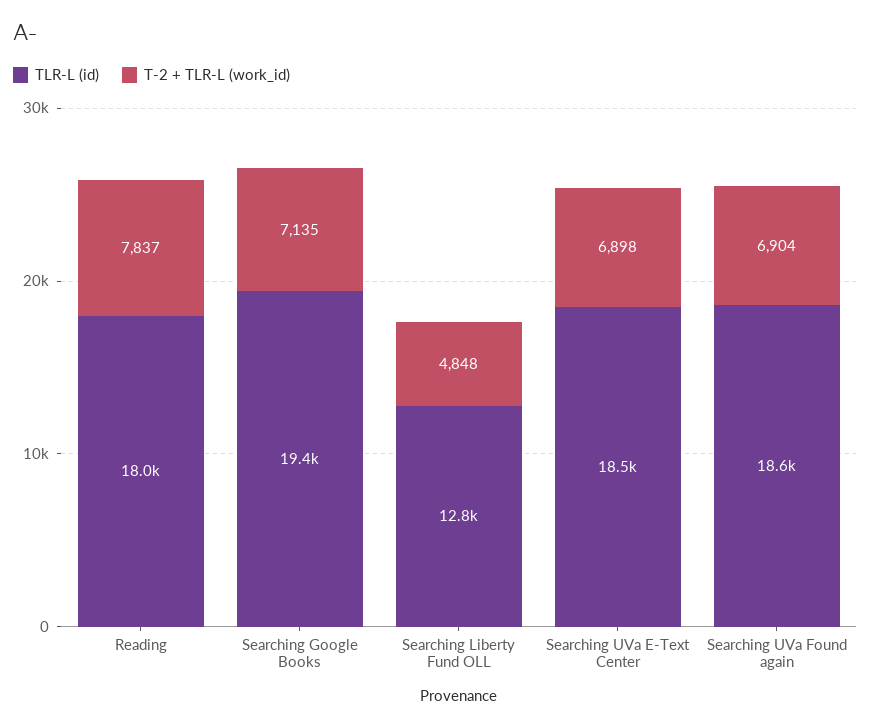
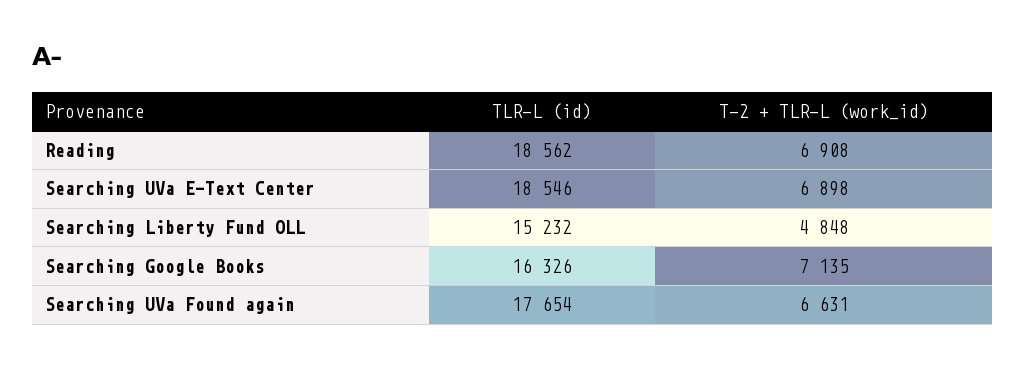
TLR-L (id), Reading: 18000 -> 18562
T-2 + TLR-L (work_id), Reading: 7837 -> 6908
TLR-L (id), Searching Google Books: 19400 -> 16326
TLR-L (id), Searching Liberty Fund OLL: 12800 -> 15232
TLR-L (id), Searching UVa Found again: 18600 -> 17654
T-2 + TLR-L (work_id), Searching UVa Found again: 6904 -> 6631

